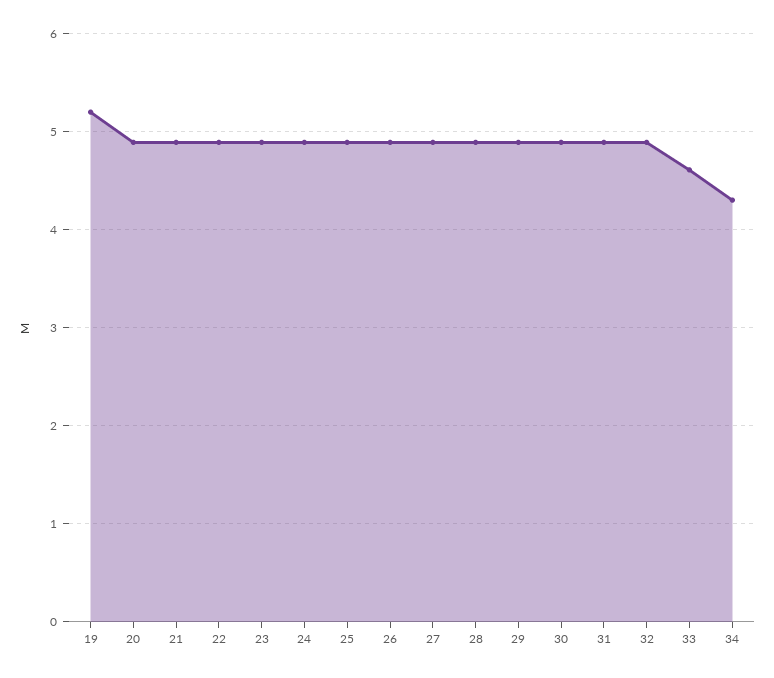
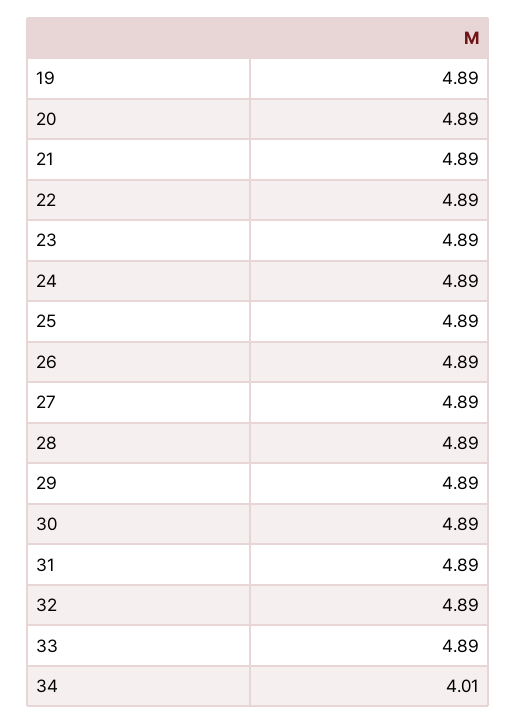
19: 5.2 -> 4.89
33: 4.6 -> 4.89
34: 4.3 -> 4.01

